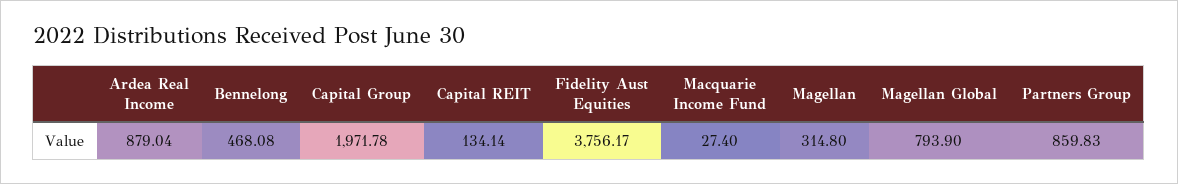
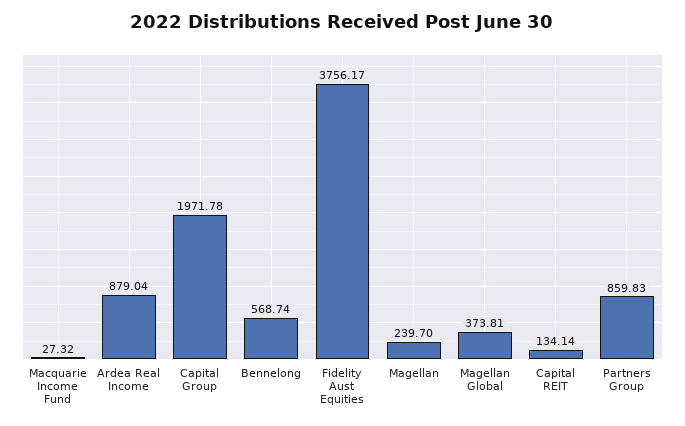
Bennelong: 468.08 -> 568.74
Macquarie Income Fund: 27.4 -> 27.32
Magellan: 314.8 -> 239.7
Magellan Global: 793.9 -> 373.81

